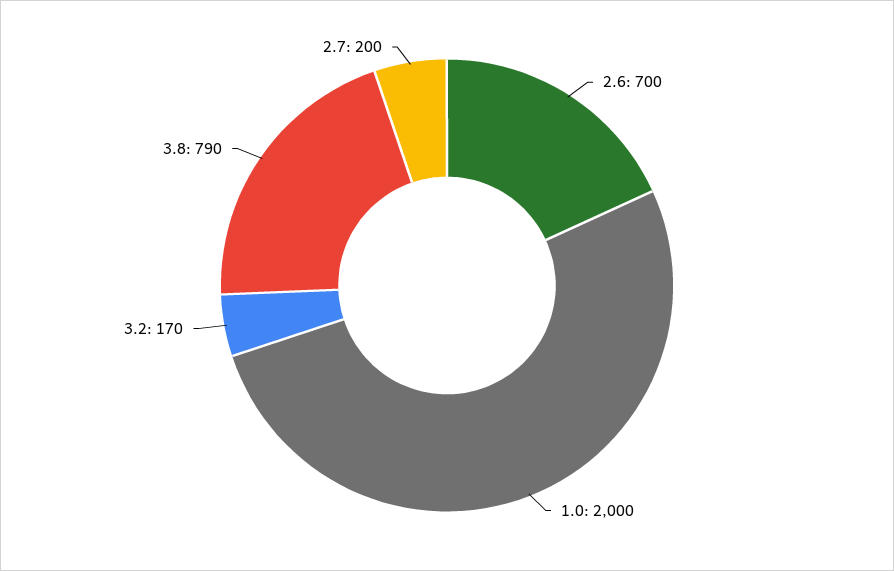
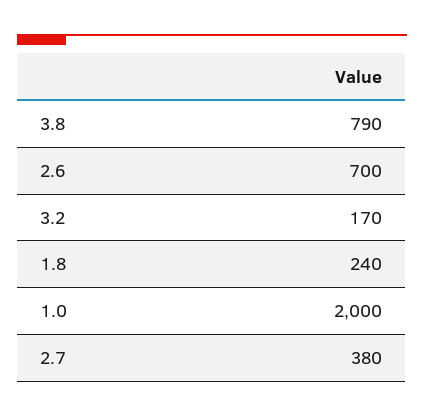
2.7: 200 -> 380
1.8: none -> 240

